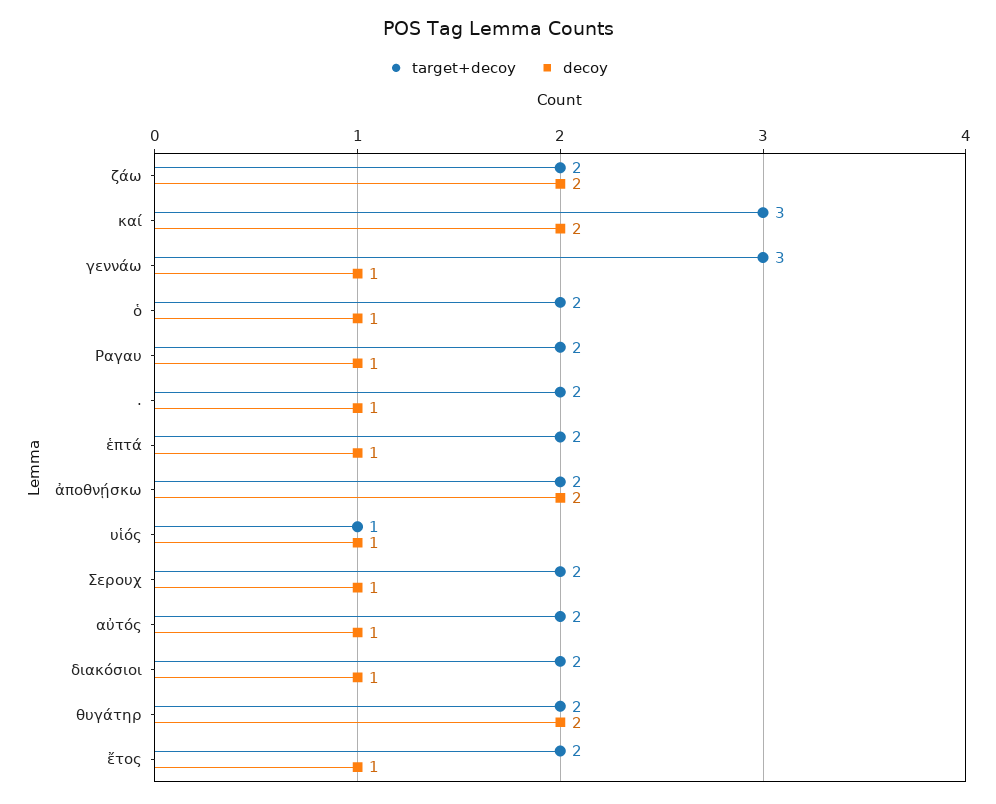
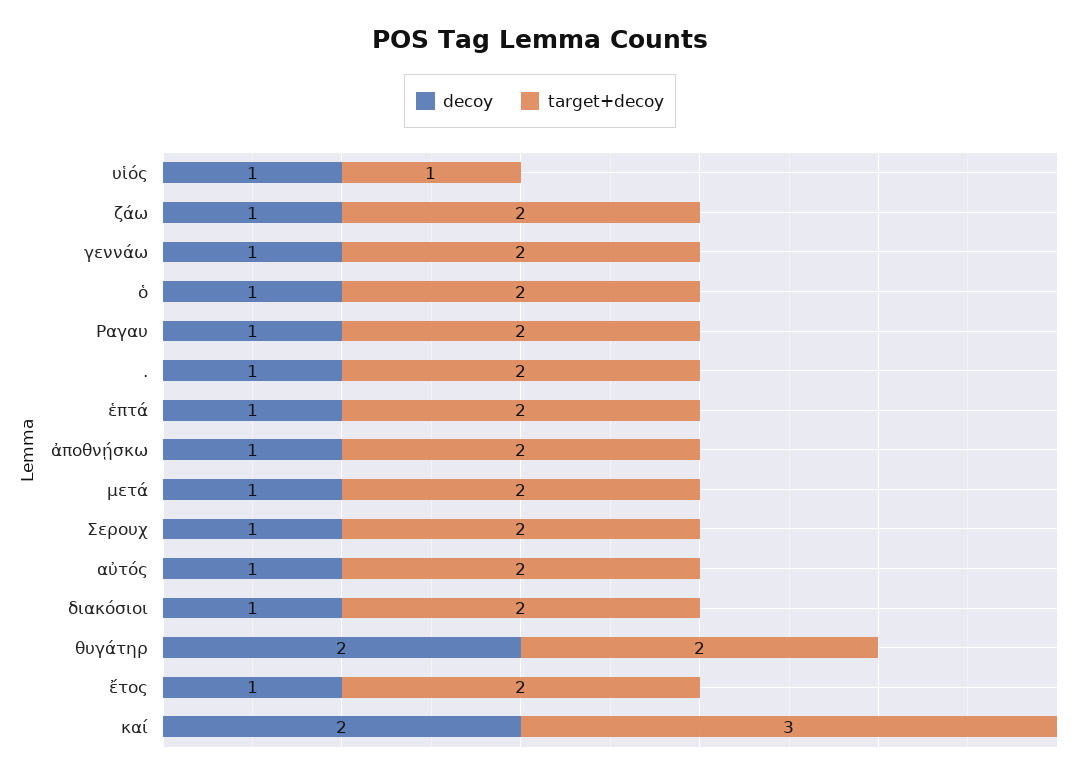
decoy, ζάω: 2 -> 1
target+decoy, γεννάω: 3 -> 2
decoy, ἀποθνῄσκω: 2 -> 1
decoy, μετά: none -> 1
target+decoy, μετά: none -> 2

